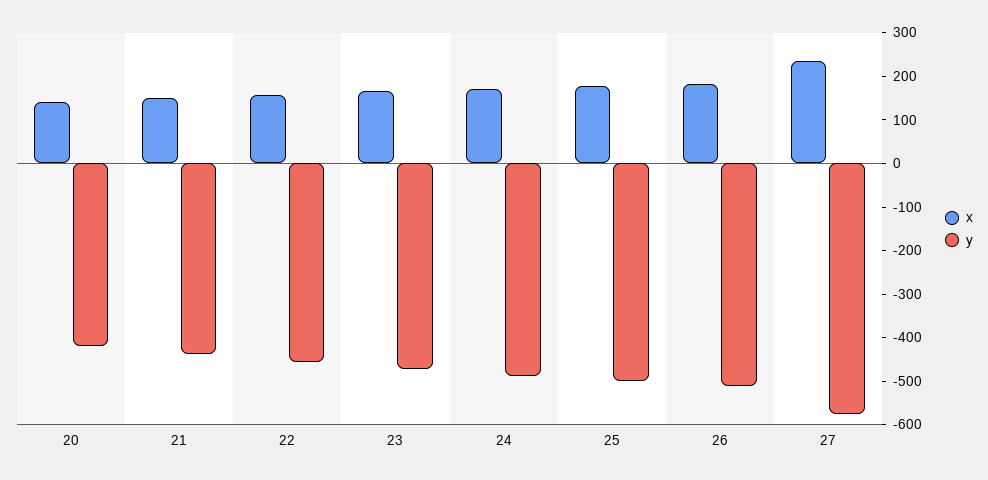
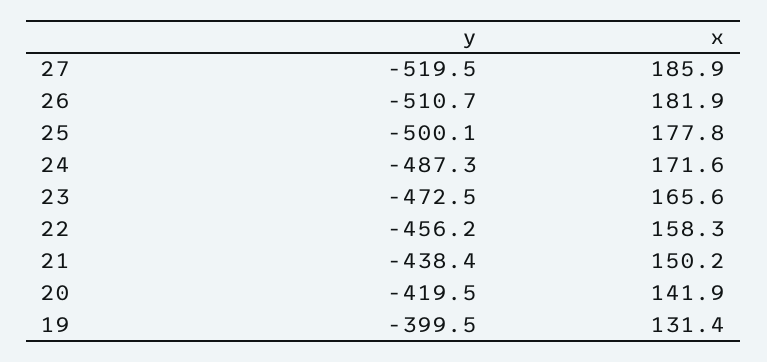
x, 27: 240 -> 185.9
y, 27: -580 -> -519.5
y, 19: none -> -399.5
x, 19: none -> 131.4

